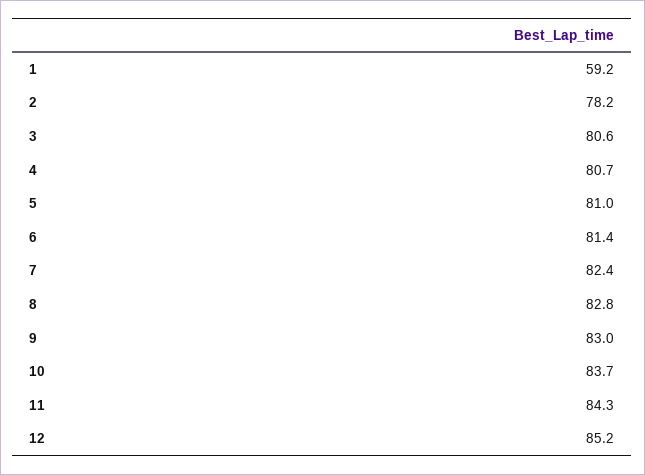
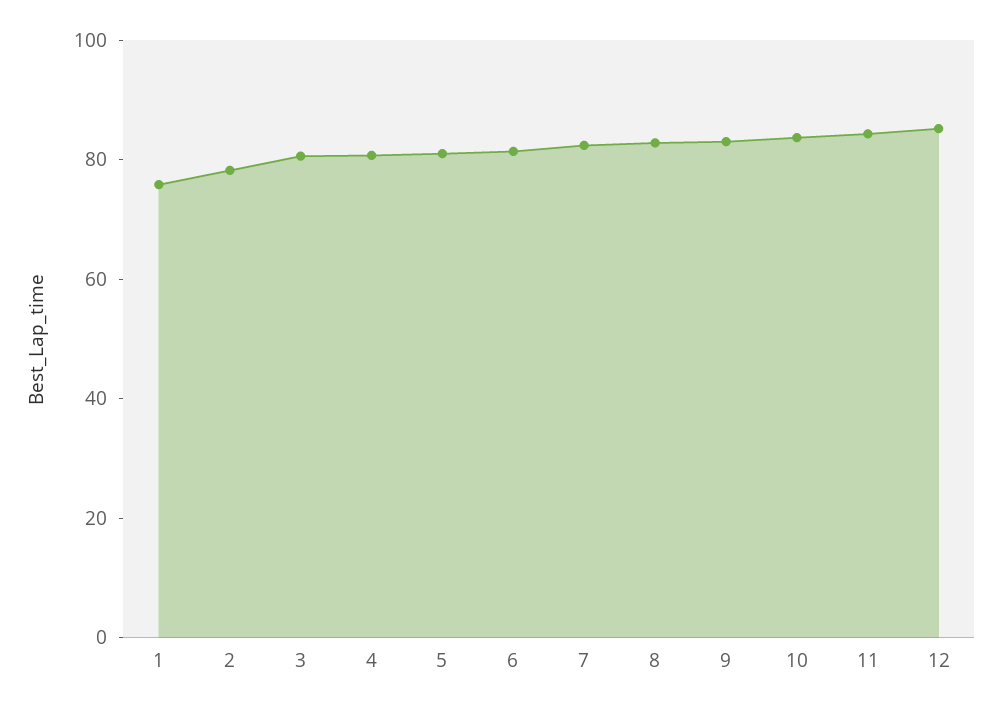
1: 59.2 -> 75

